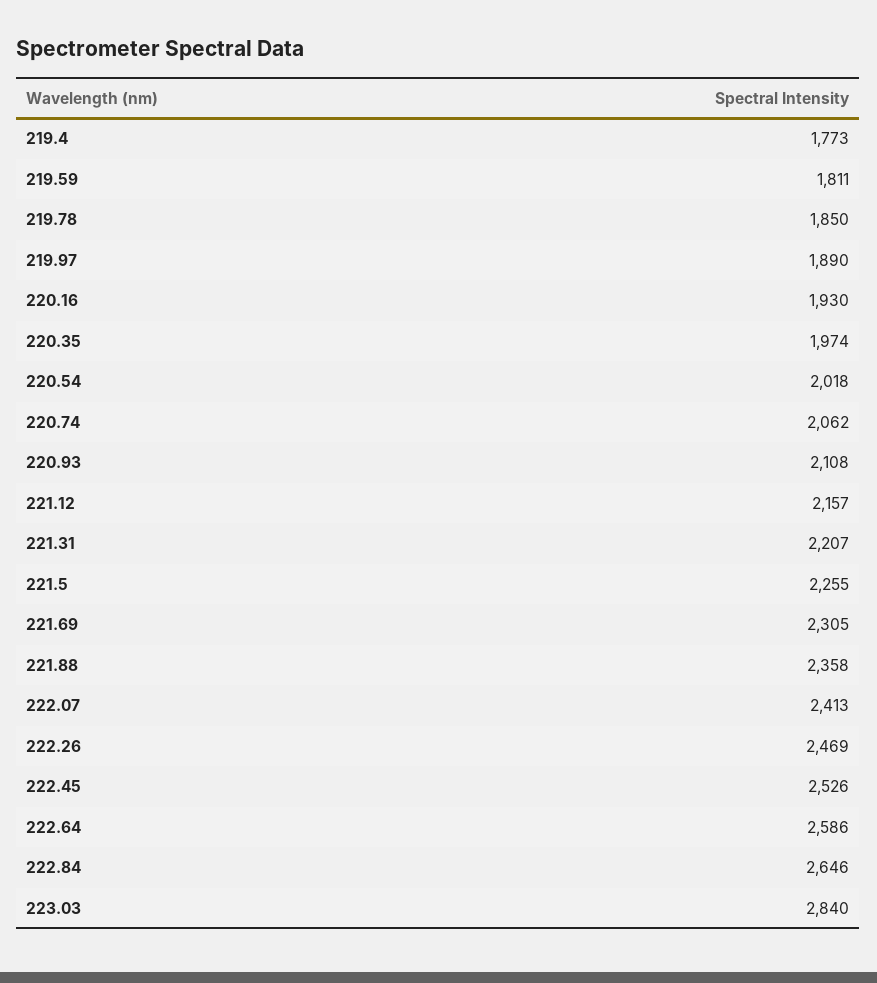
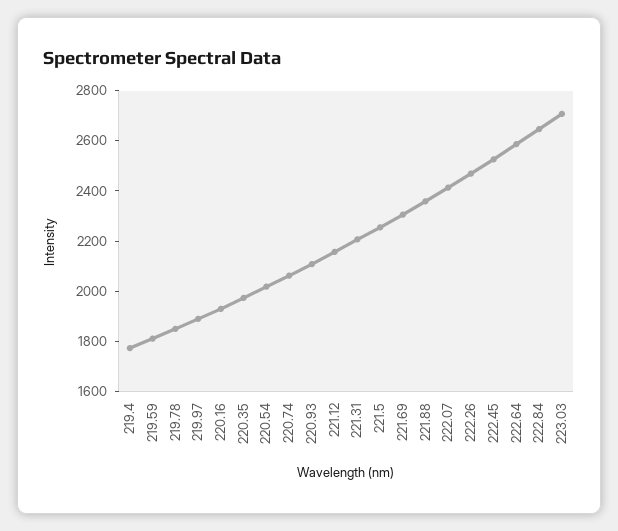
223.03: 2840 -> 2700

